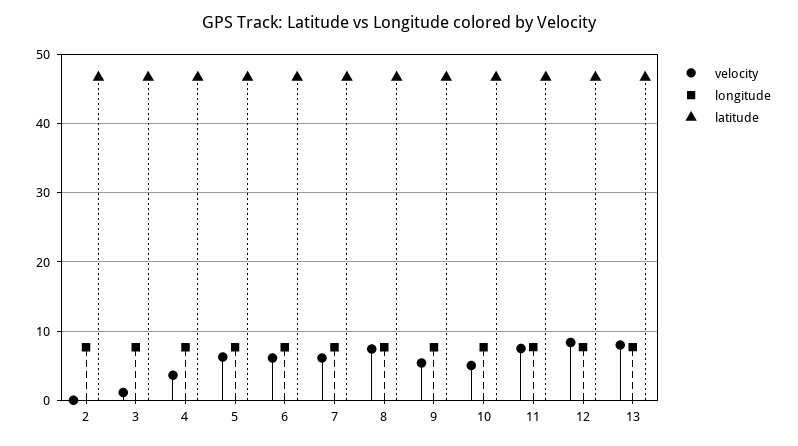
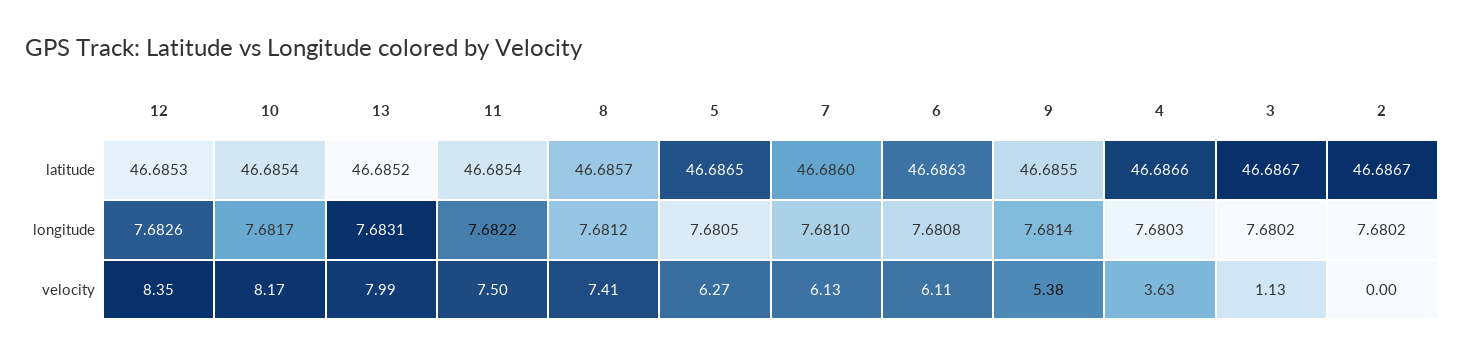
velocity, 10: 5 -> 8.17

